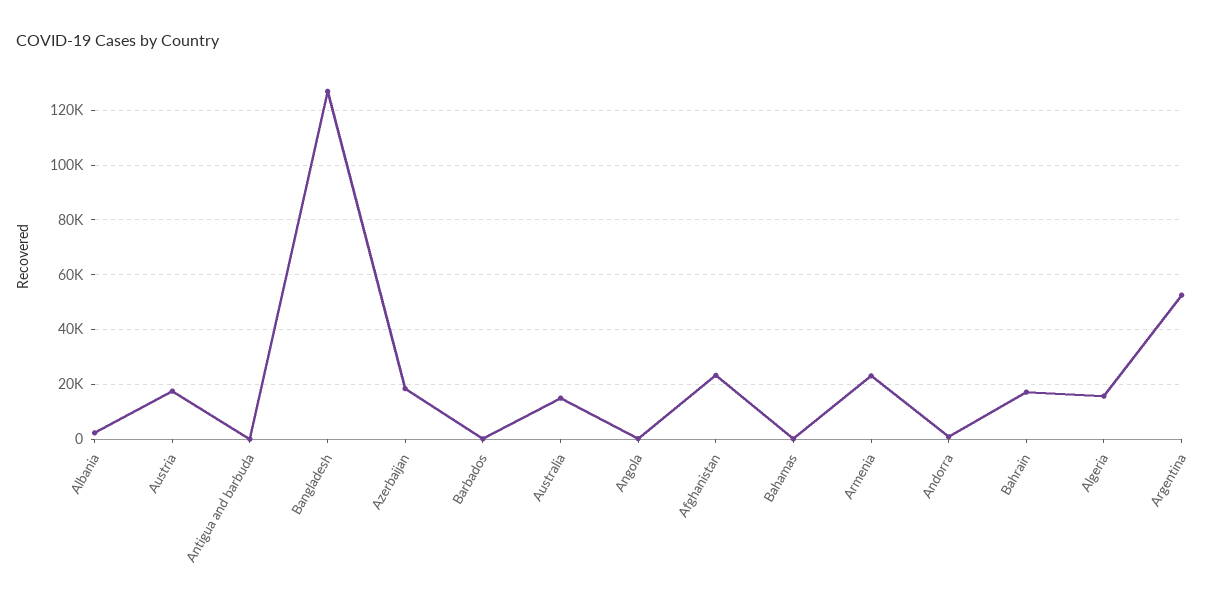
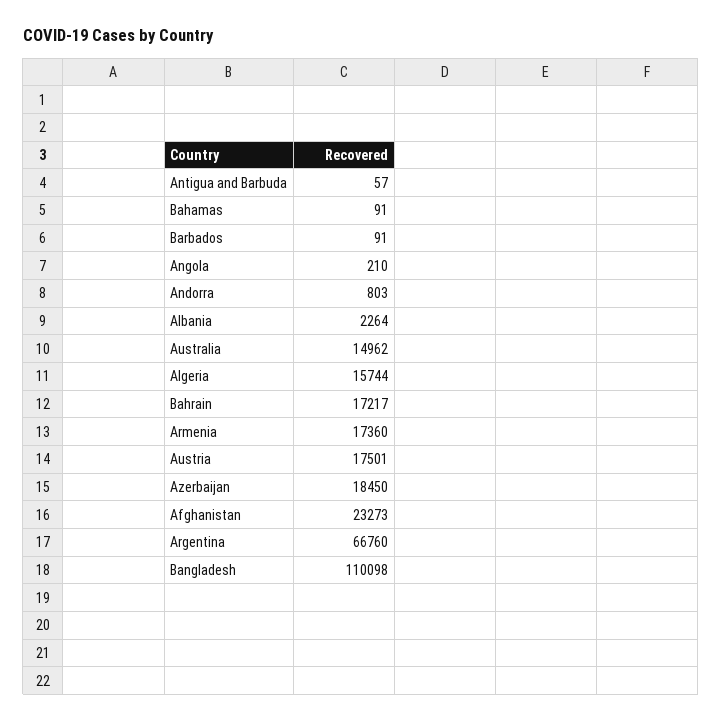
Bangladesh: 127500 -> 110098
Armenia: 22500 -> 17360
Argentina: 52500 -> 66760

